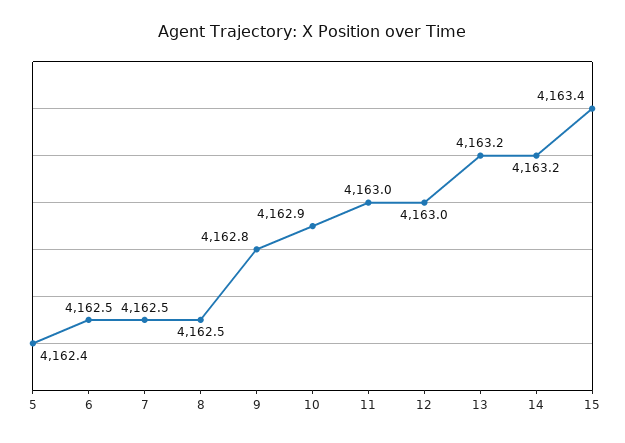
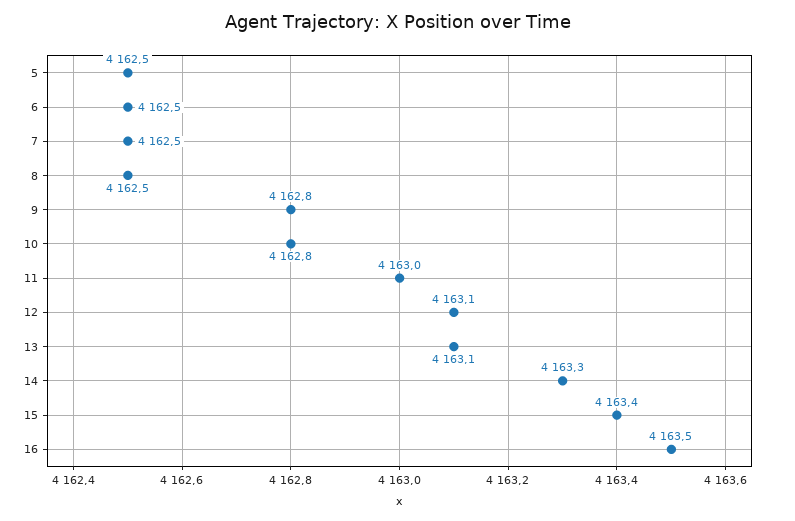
5: 4162.4 -> 4162.5
10: 4162.9 -> 4162.8
12: 4163 -> 4163.1
13: 4163.2 -> 4163.1
14: 4163.2 -> 4163.3
16: none -> 4163.5

